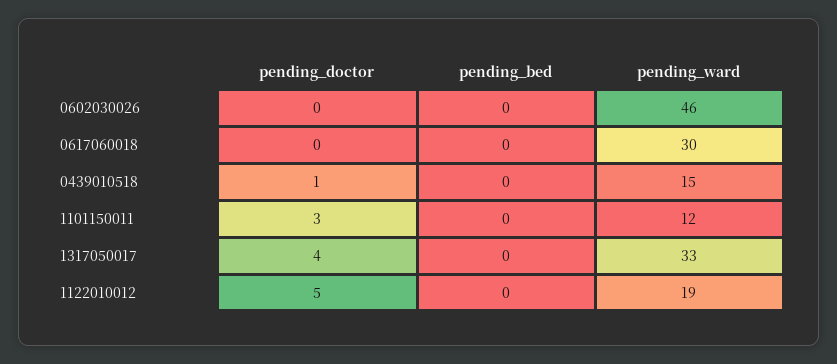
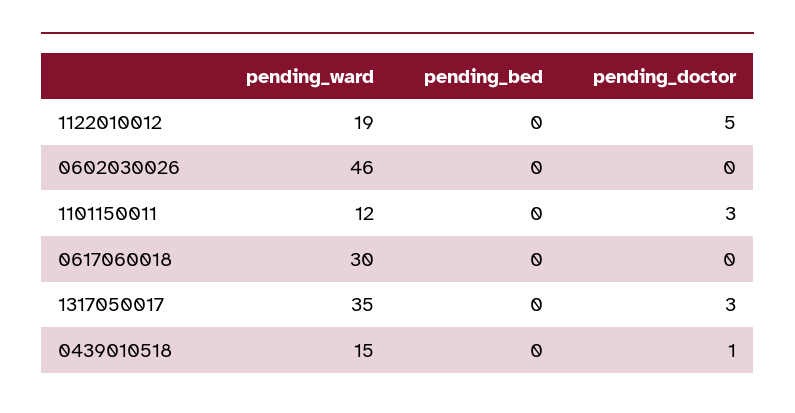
pending_doctor, 1317050017: 4 -> 3
pending_ward, 1317050017: 33 -> 35

